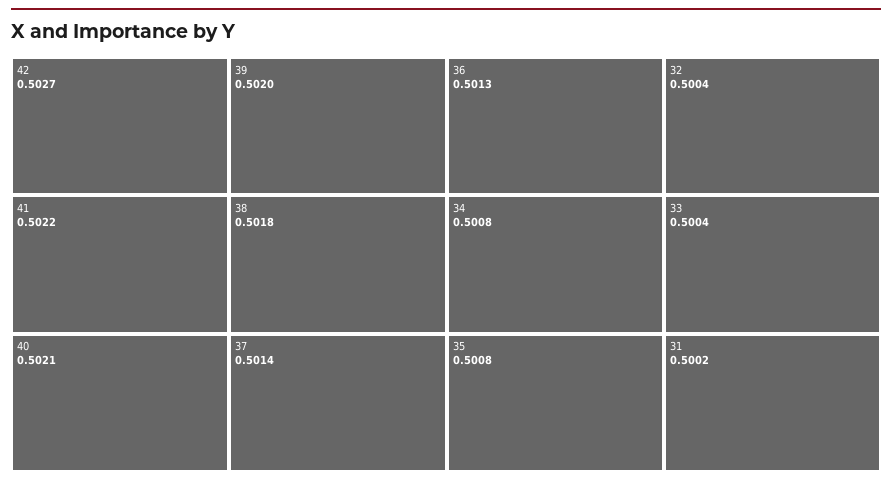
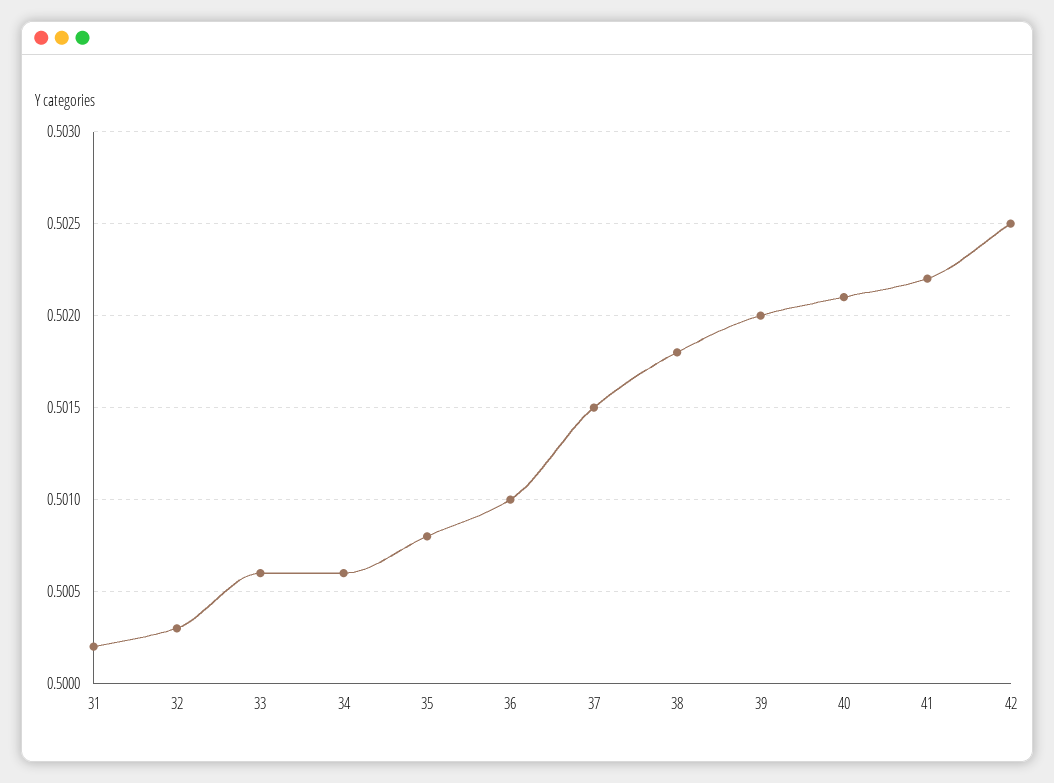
42: 0.5027 -> 0.5025
37: 0.5014 -> 0.5015
36: 0.5013 -> 0.501
34: 0.5008 -> 0.5006
32: 0.5004 -> 0.5003
33: 0.5004 -> 0.5006

